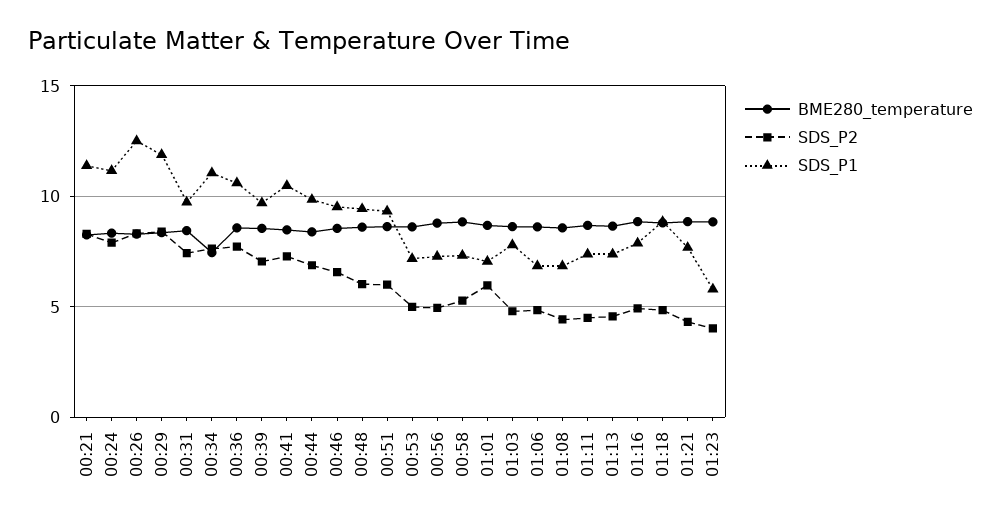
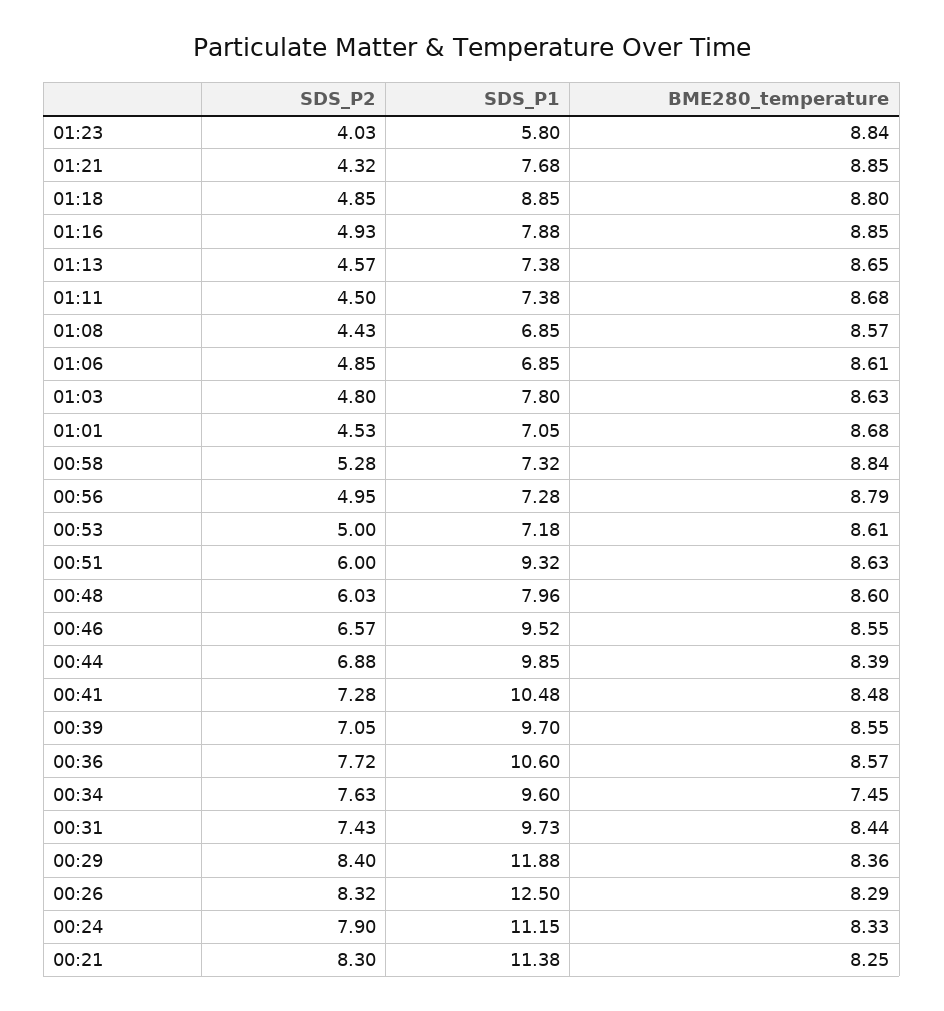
SDS_P1, 00:34: 11 -> 9.6
SDS_P1, 00:48: 9.5 -> 7.96
SDS_P2, 01:01: 6 -> 4.53

